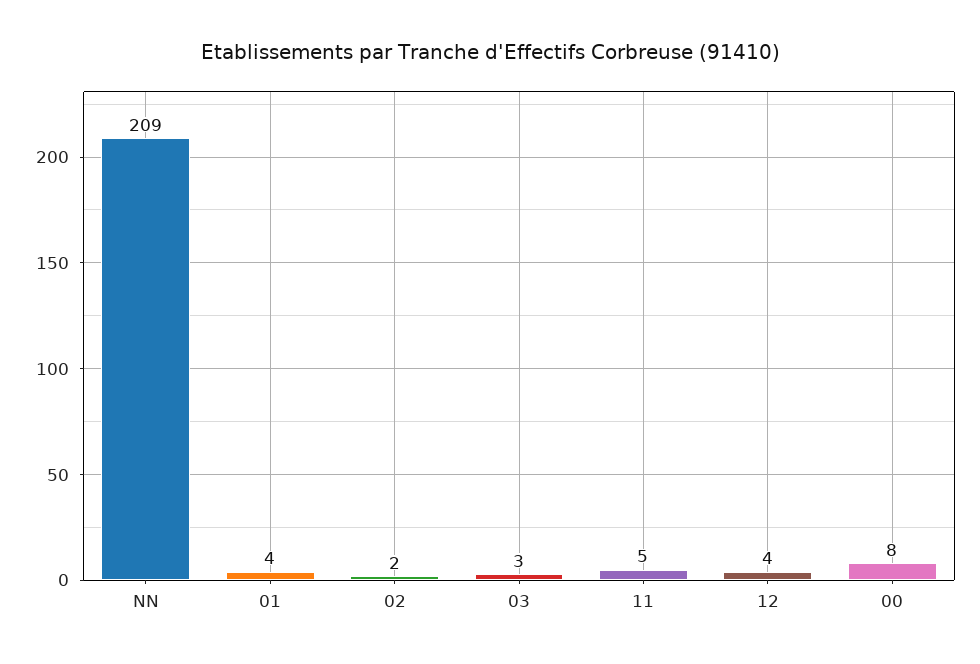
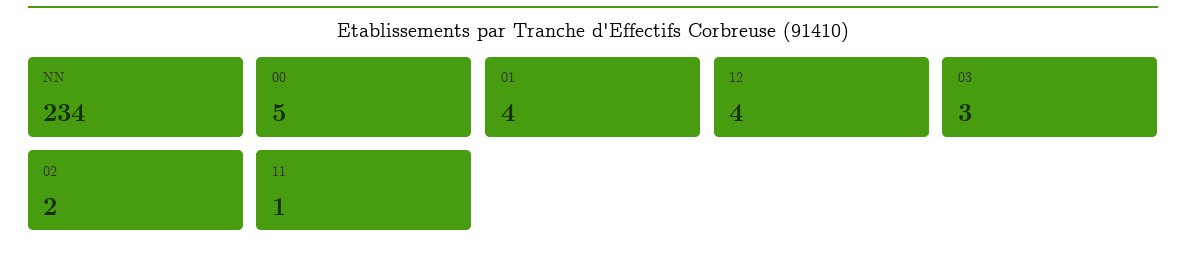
NN: 209 -> 234
11: 5 -> 1
00: 8 -> 5

